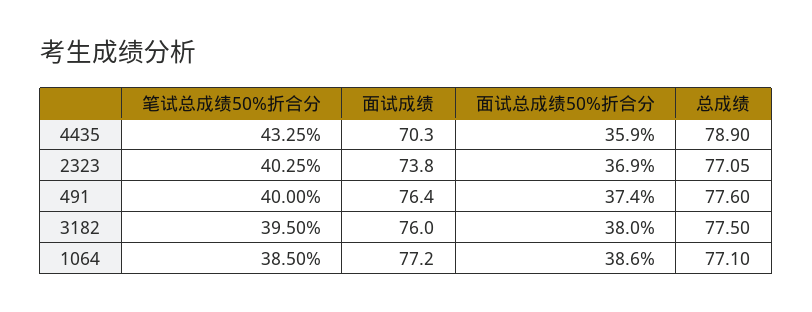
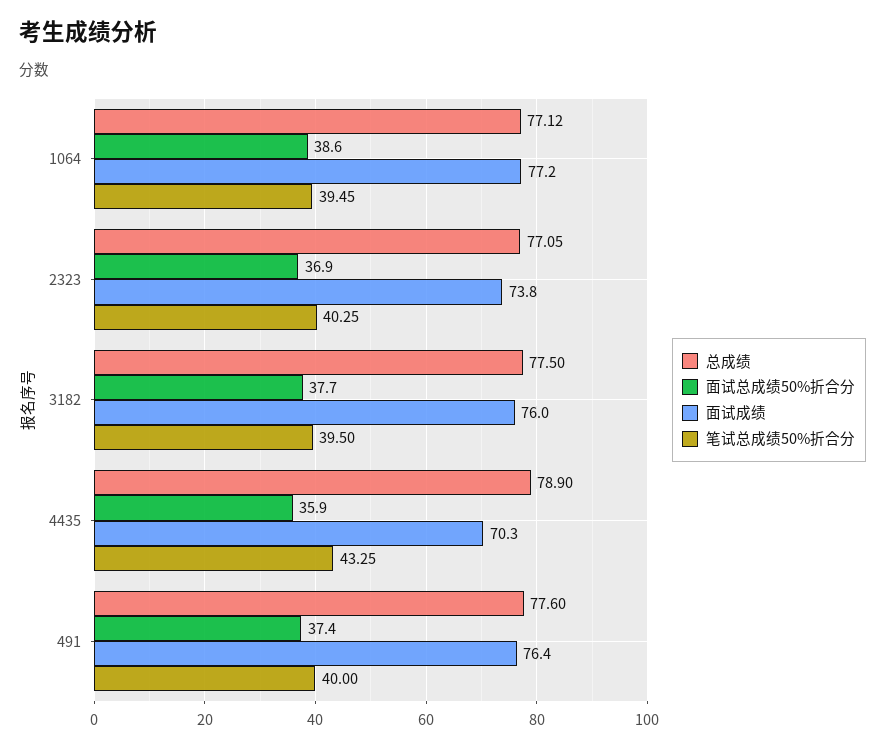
面试总成绩50%折合分, 3182: 38 -> 37.7
笔试总成绩50%折合分, 1064: 38.5 -> 39.45
总成绩, 1064: 77.1 -> 77.12

